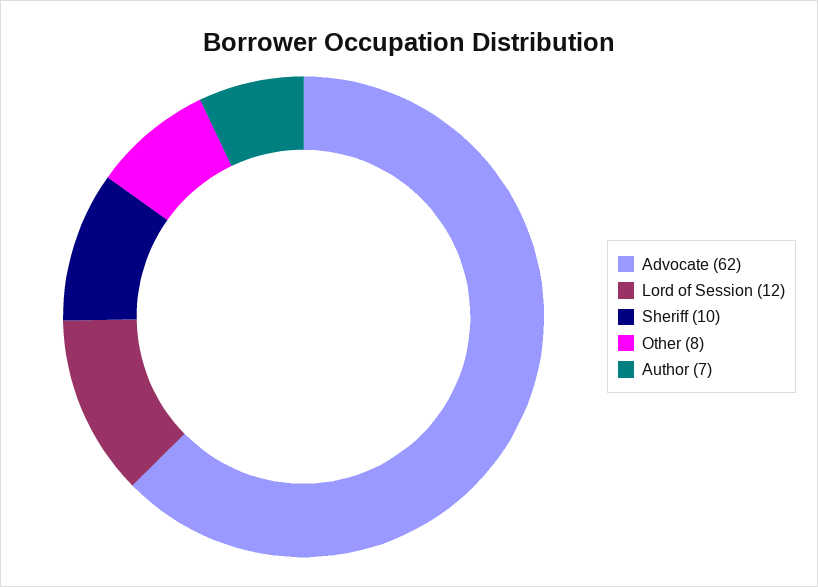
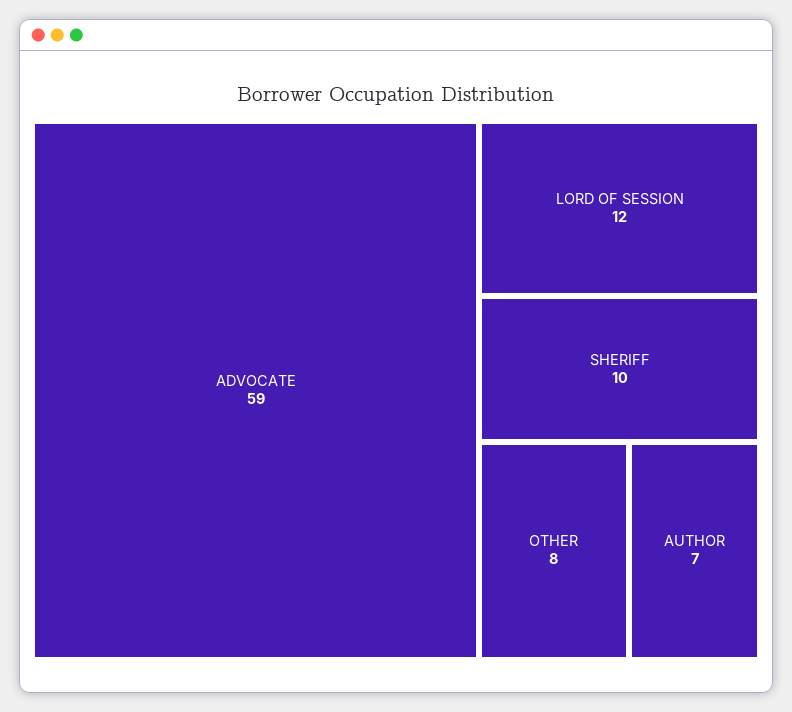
Advocate: 62 -> 59

